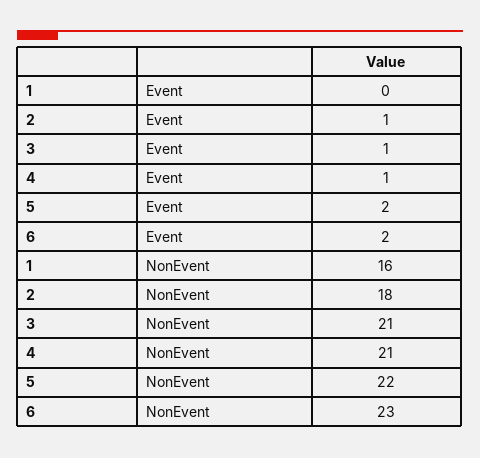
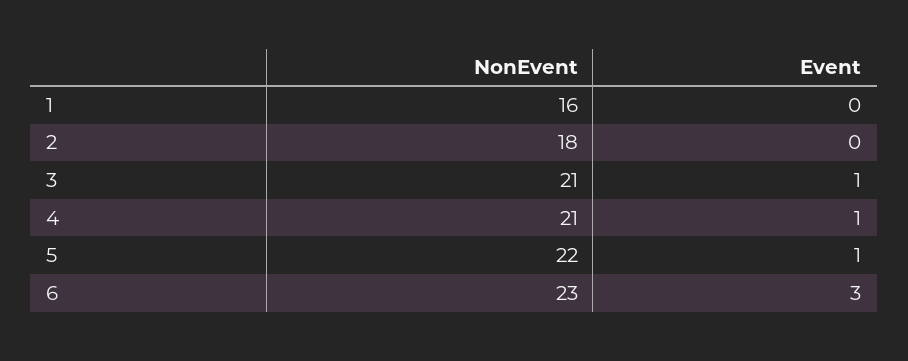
2, Event: 1 -> 0
5, Event: 2 -> 1
6, Event: 2 -> 3

